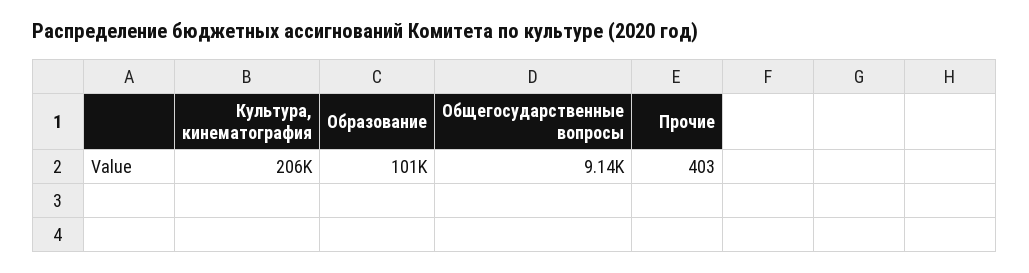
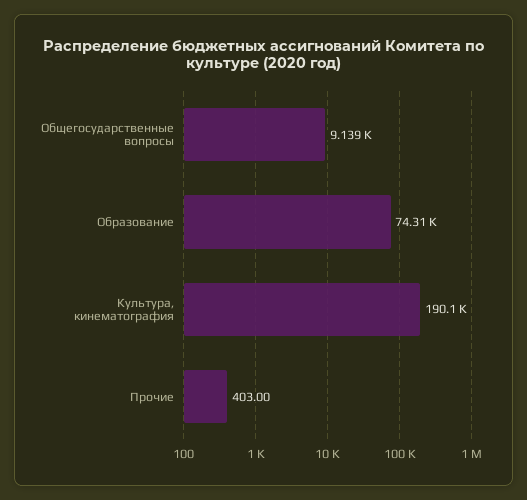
Культура, кинематография: 206000 -> 190100
Образование: 101000 -> 74310

